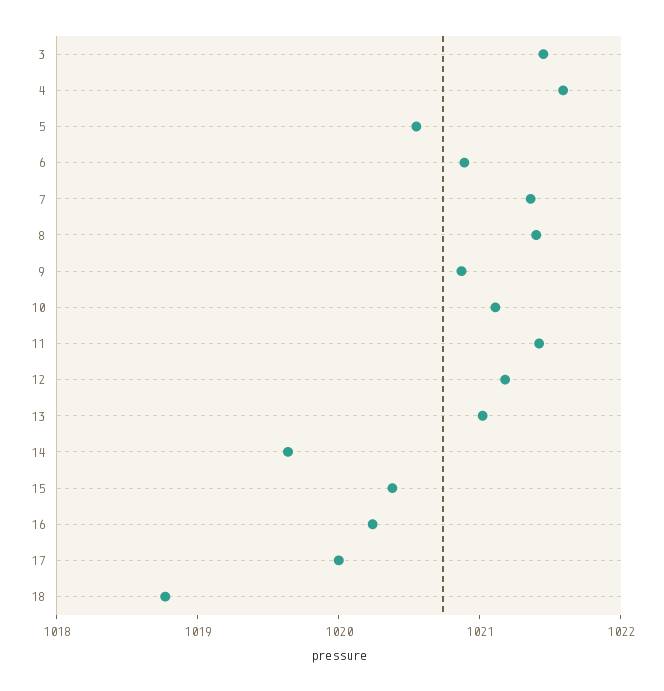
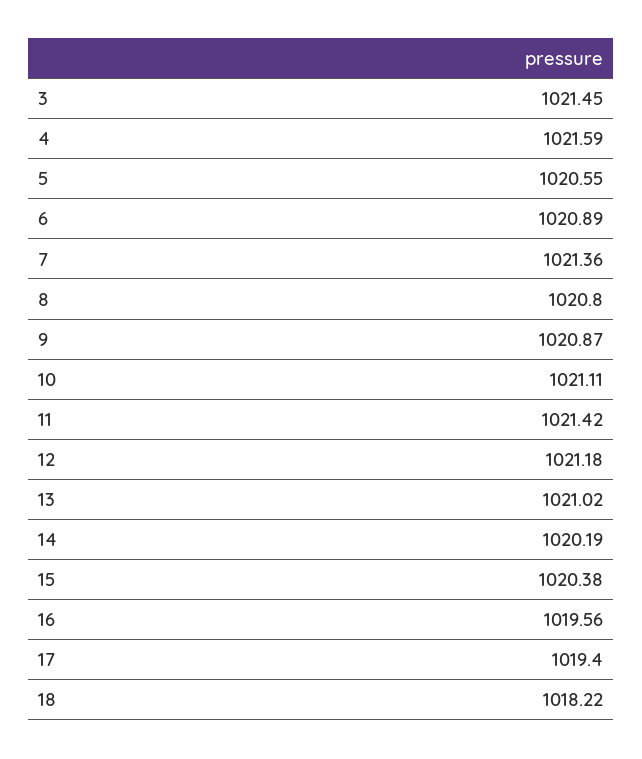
8: 1021.4 -> 1020.8
14: 1019.6 -> 1020.19
16: 1020.2 -> 1019.56
17: 1020 -> 1019.4
18: 1018.8 -> 1018.22

